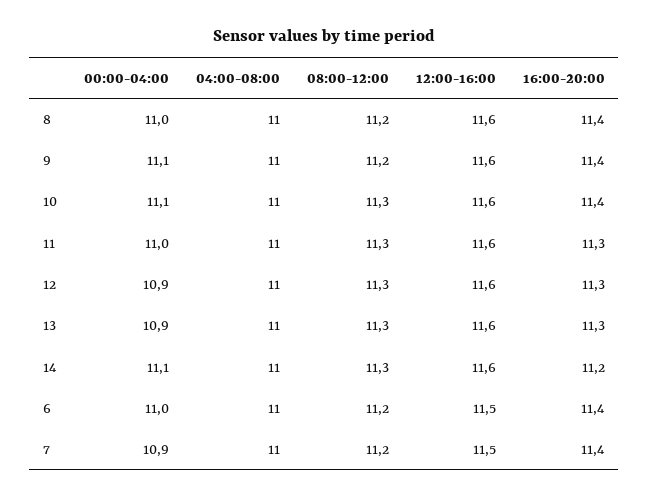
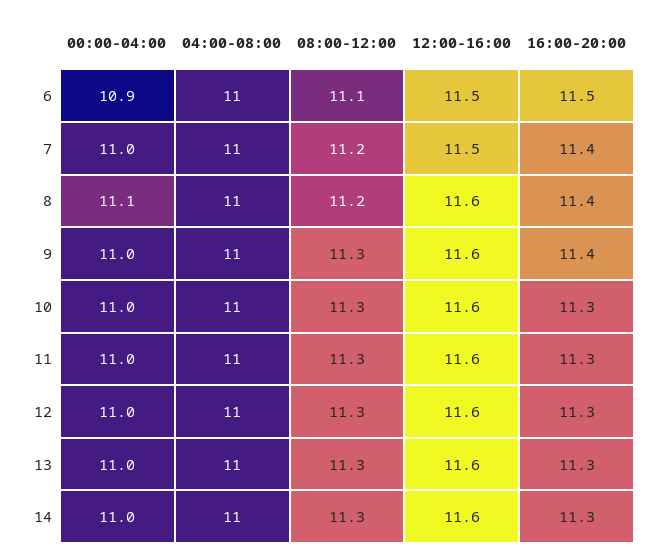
00:00-04:00, 8: 11 -> 11.1
00:00-04:00, 9: 11.1 -> 11
08:00-12:00, 9: 11.2 -> 11.3
00:00-04:00, 10: 11.1 -> 11
16:00-20:00, 10: 11.4 -> 11.3
00:00-04:00, 12: 10.9 -> 11
00:00-04:00, 13: 10.9 -> 11
00:00-04:00, 14: 11.1 -> 11
16:00-20:00, 14: 11.2 -> 11.3
00:00-04:00, 6: 11 -> 10.9
08:00-12:00, 6: 11.2 -> 11.1
16:00-20:00, 6: 11.4 -> 11.5
00:00-04:00, 7: 10.9 -> 11

